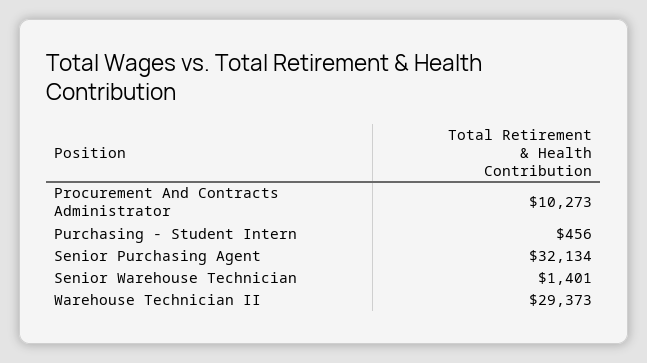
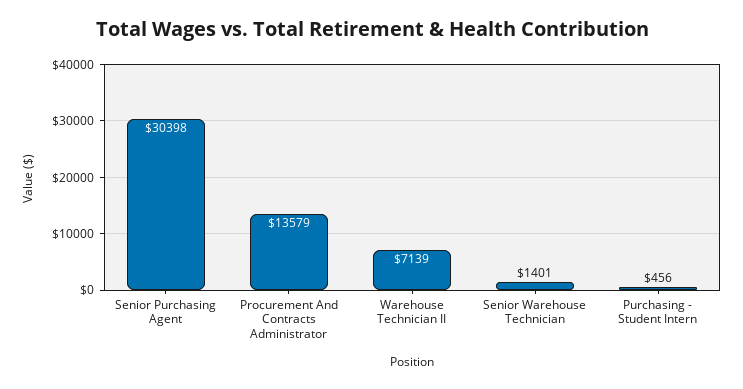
Procurement And Contracts Administrator: 10273 -> 13579
Senior Purchasing Agent: 32134 -> 30398
Warehouse Technician II: 29373 -> 7139

